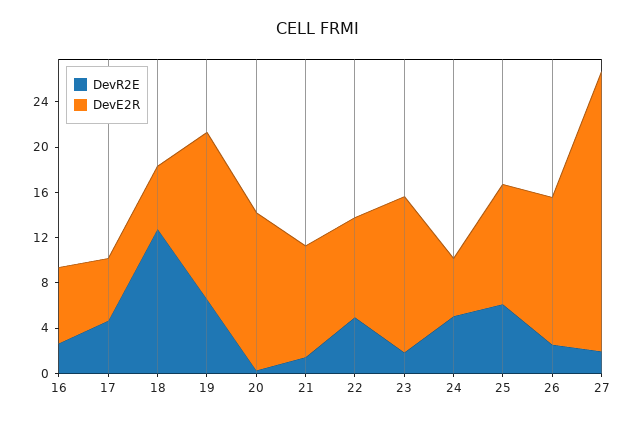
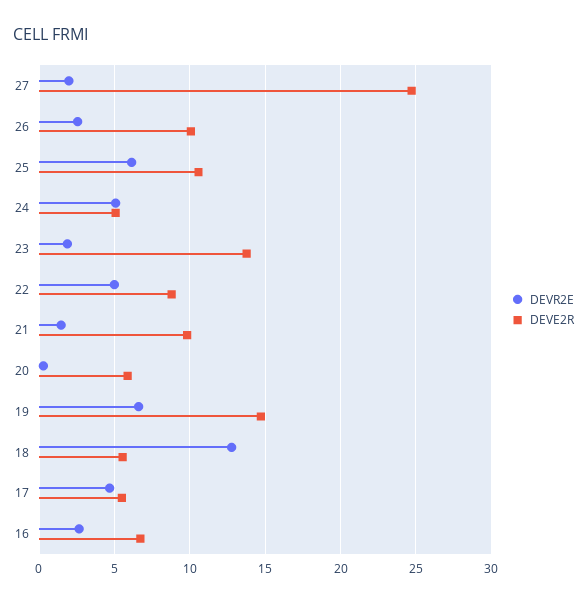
DevE2R, 20: 14 -> 6
DevE2R, 26: 13 -> 10

